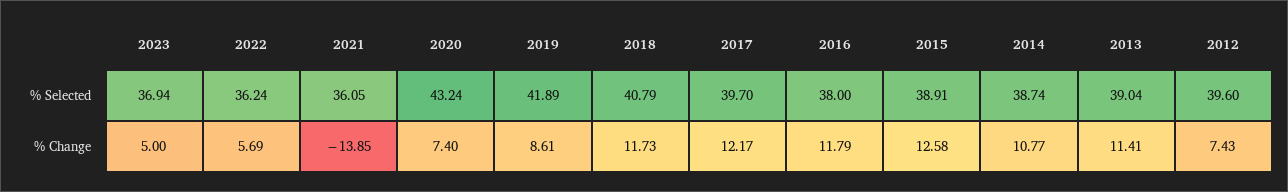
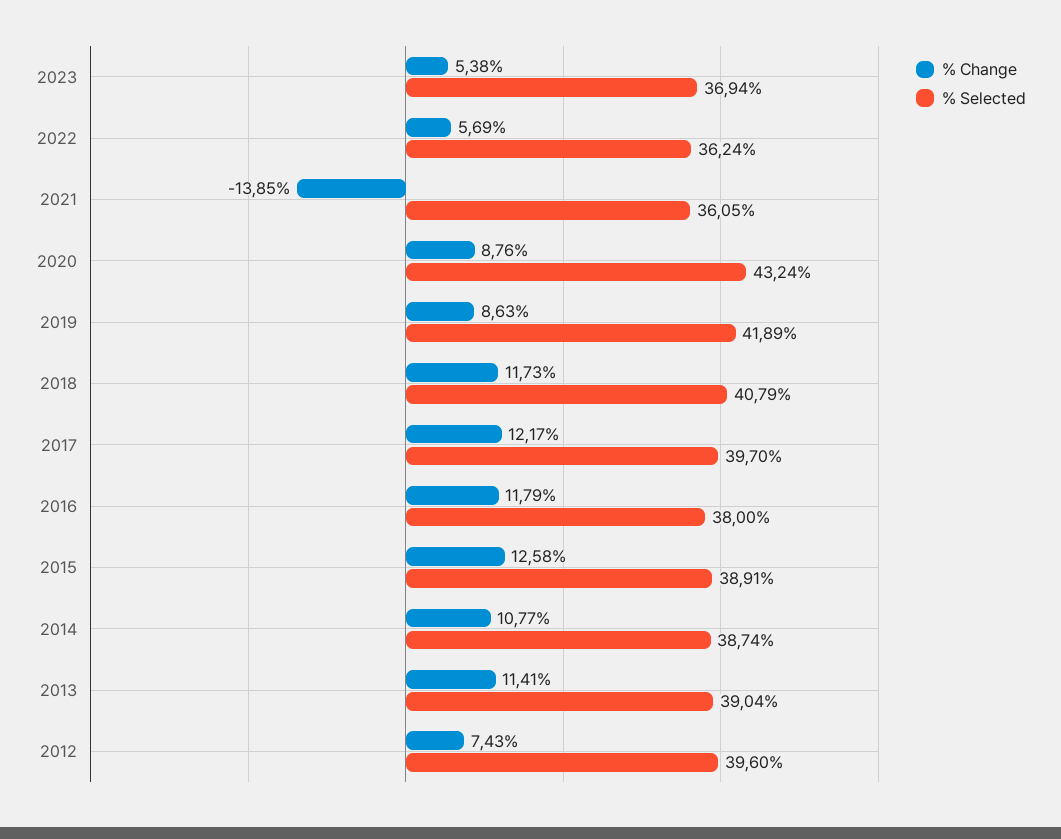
% Change, 2023: 5 -> 5.38
% Change, 2020: 7.4 -> 8.76
% Change, 2019: 8.61 -> 8.63

